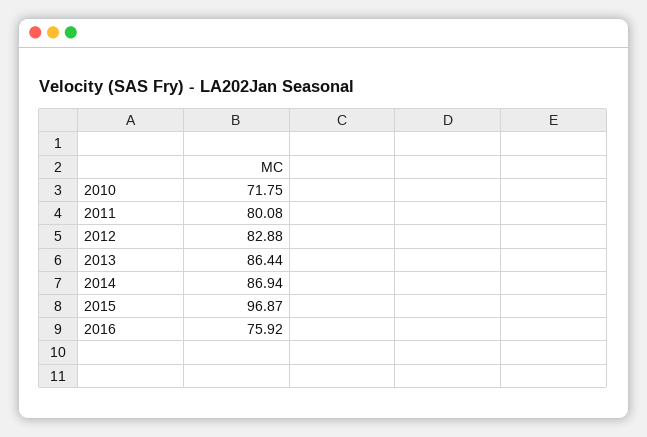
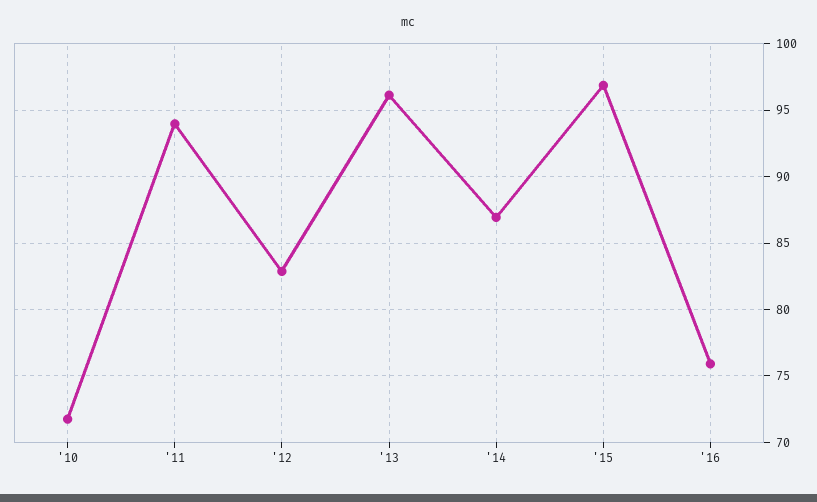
2011: 80.08 -> 94
2013: 86.44 -> 96

